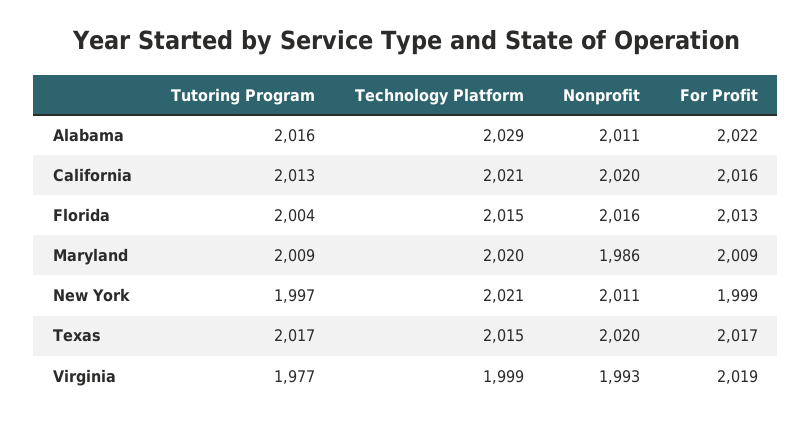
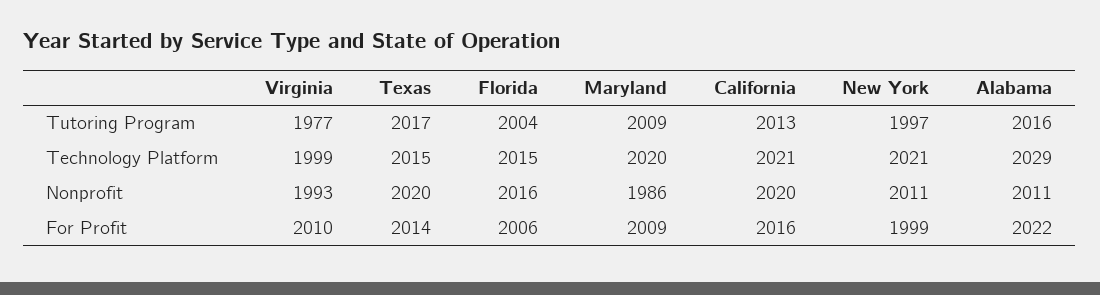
For Profit, Florida: 2013 -> 2006
For Profit, Texas: 2017 -> 2014
For Profit, Virginia: 2019 -> 2010

